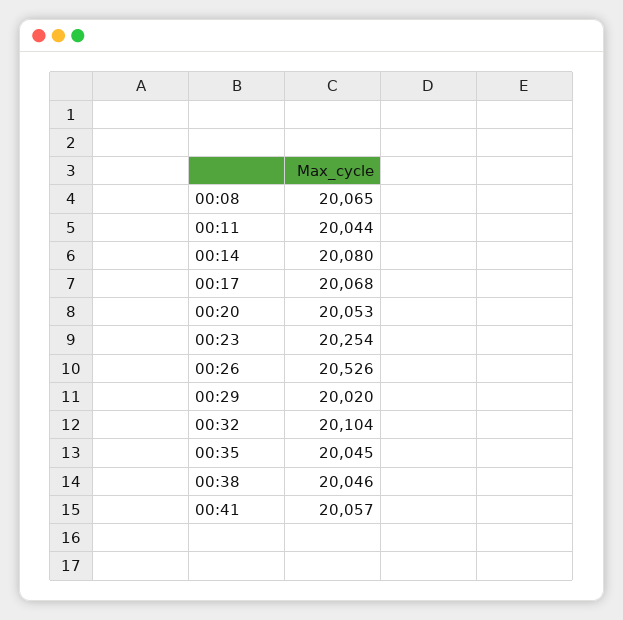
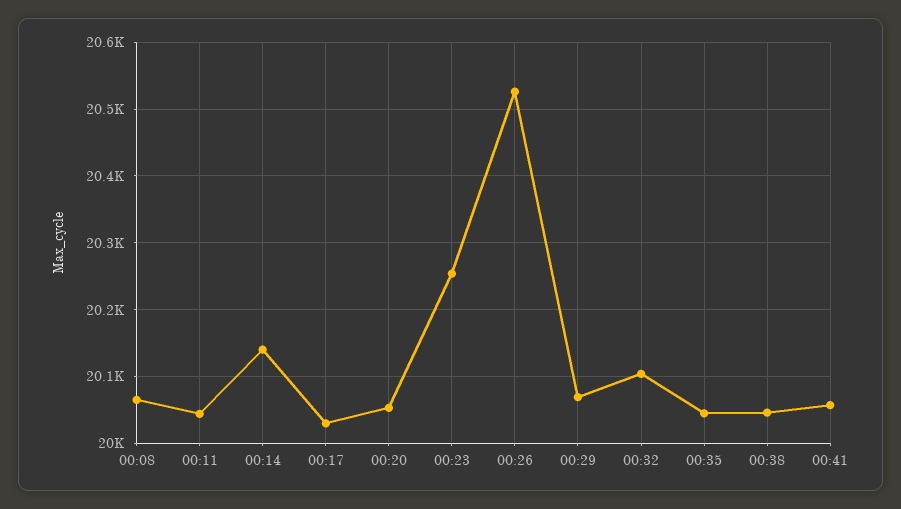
00:14: 20080 -> 20140
00:17: 20068 -> 20030
00:29: 20020 -> 20070

